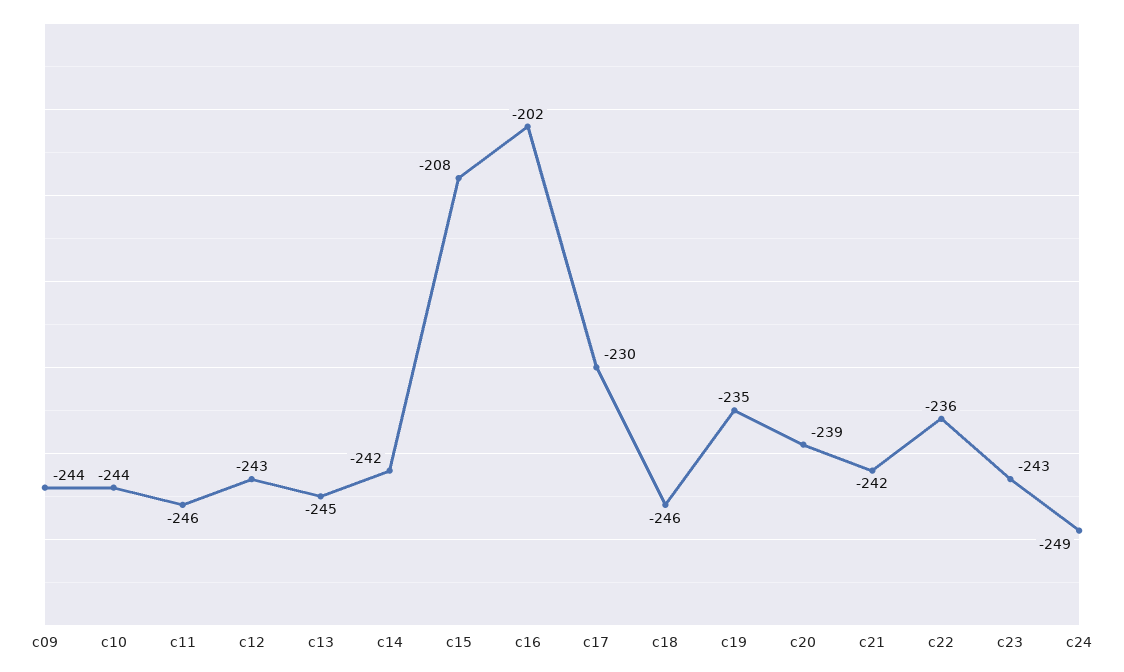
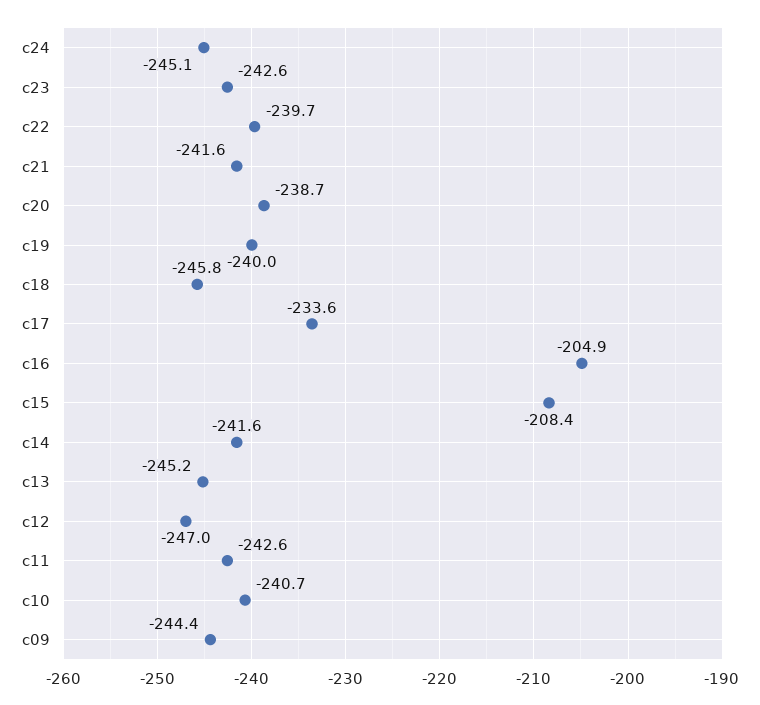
c10: -244 -> -240.7
c11: -246 -> -242.6
c12: -243 -> -247
c16: -202 -> -204.9
c17: -230 -> -233.6
c19: -235 -> -240
c22: -236 -> -239.7
c24: -249 -> -245.1

